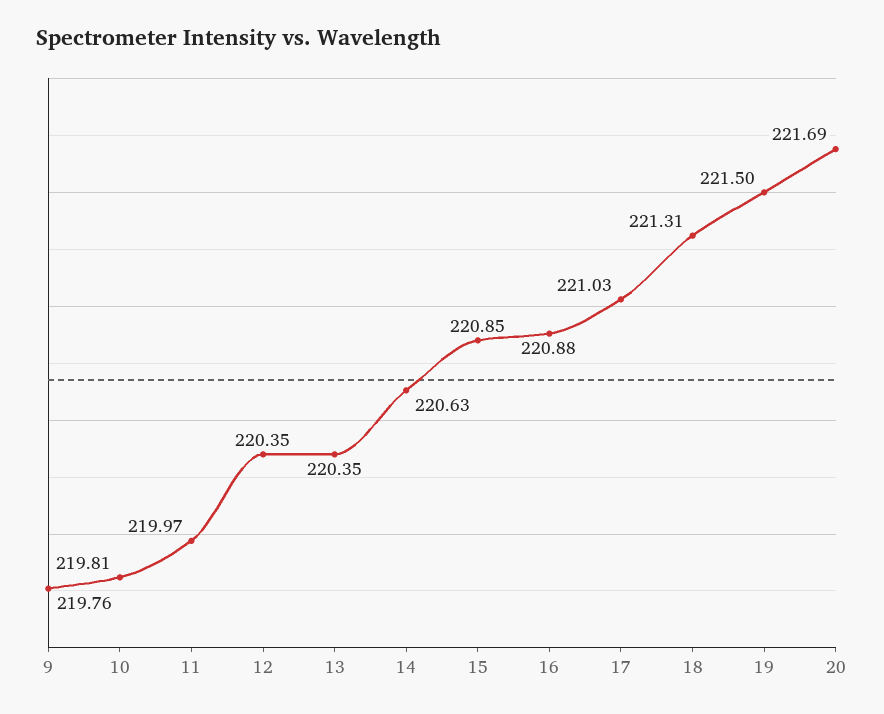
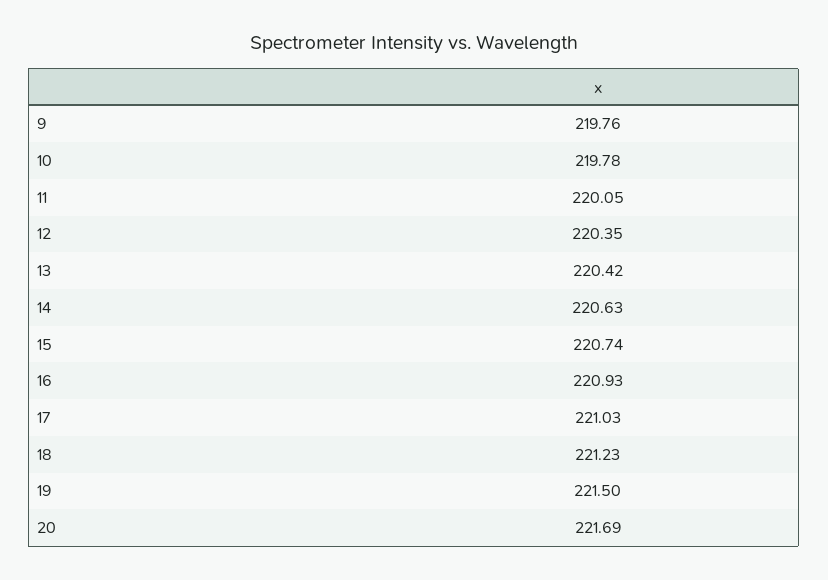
10: 219.81 -> 219.78
11: 219.97 -> 220.05
13: 220.35 -> 220.42
15: 220.85 -> 220.74
16: 220.88 -> 220.93
18: 221.31 -> 221.23

